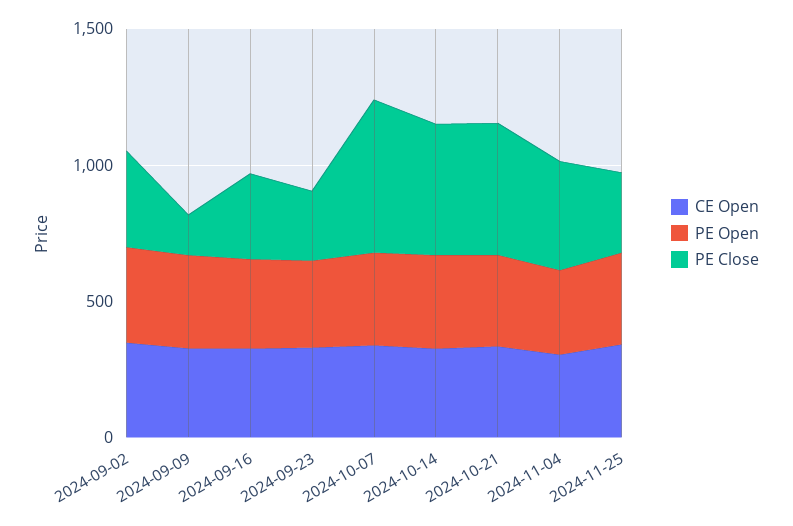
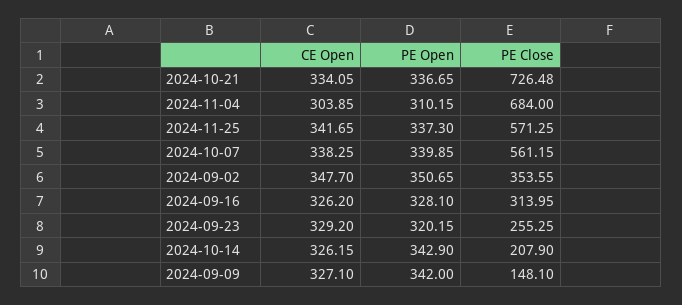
PE Close, 2024-10-14: 500 -> 207.9
PE Close, 2024-10-21: 500 -> 726.48
PE Close, 2024-11-04: 400 -> 684
PE Close, 2024-11-25: 300 -> 571.25

